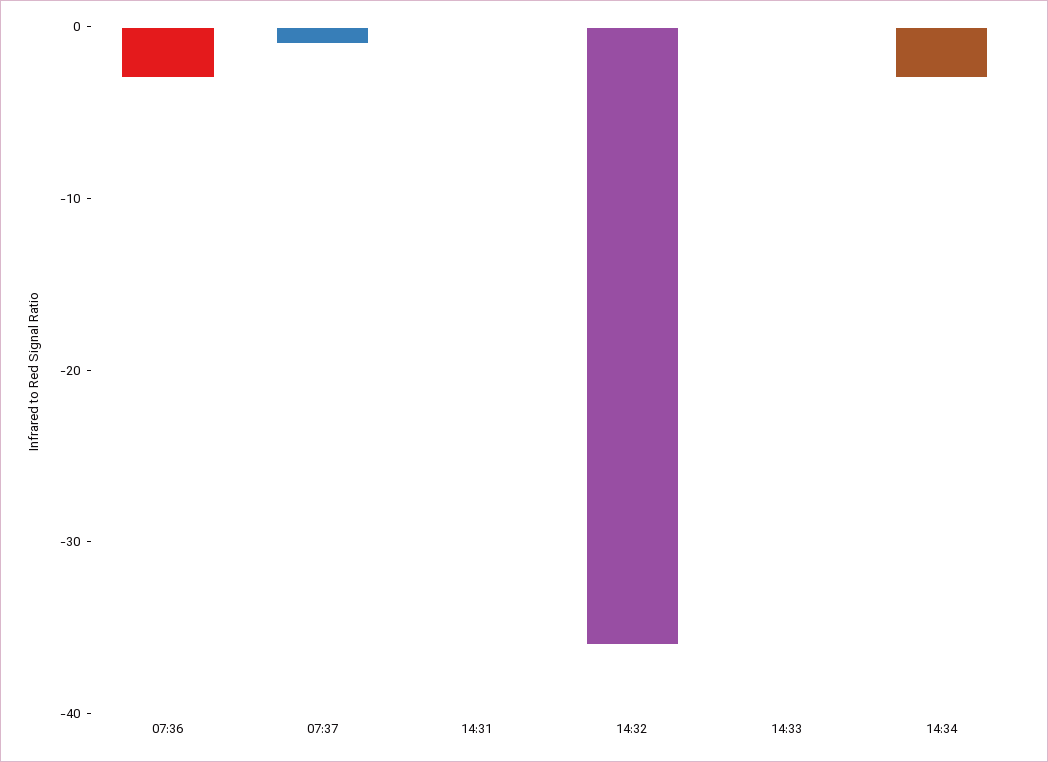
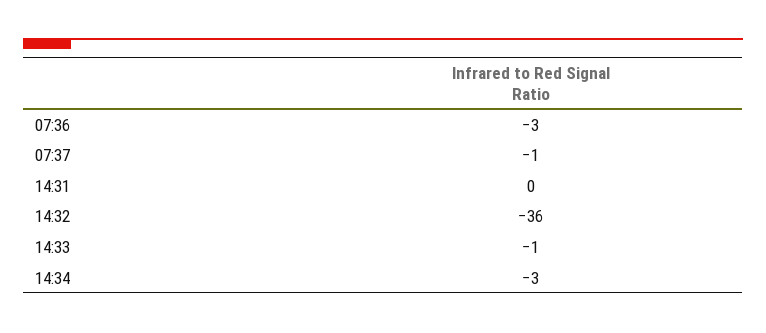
14:33: 0 -> -1

